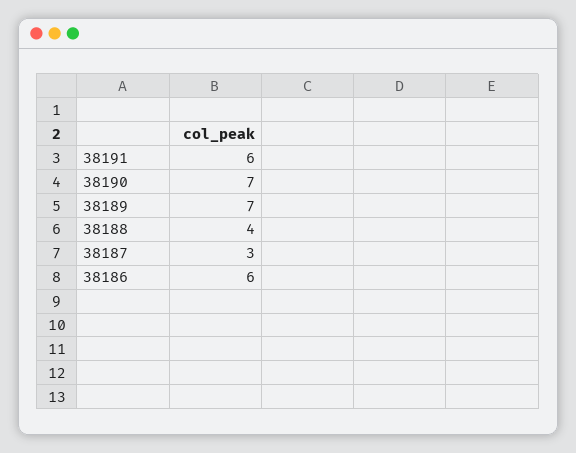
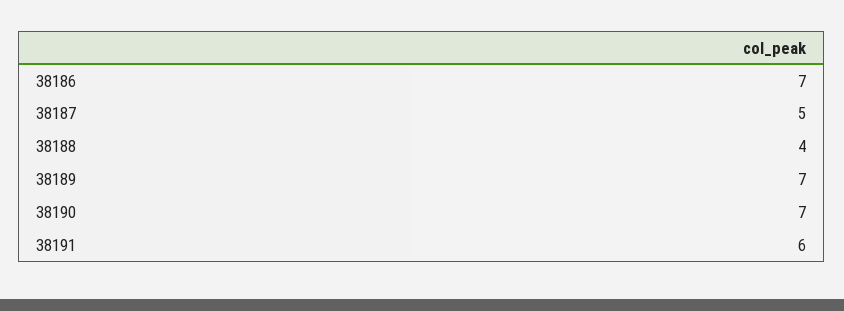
38187: 3 -> 5
38186: 6 -> 7

